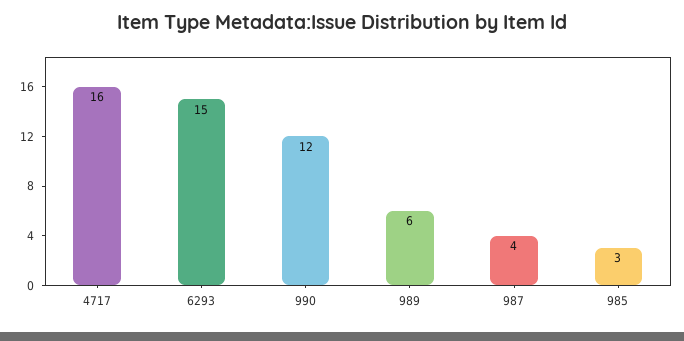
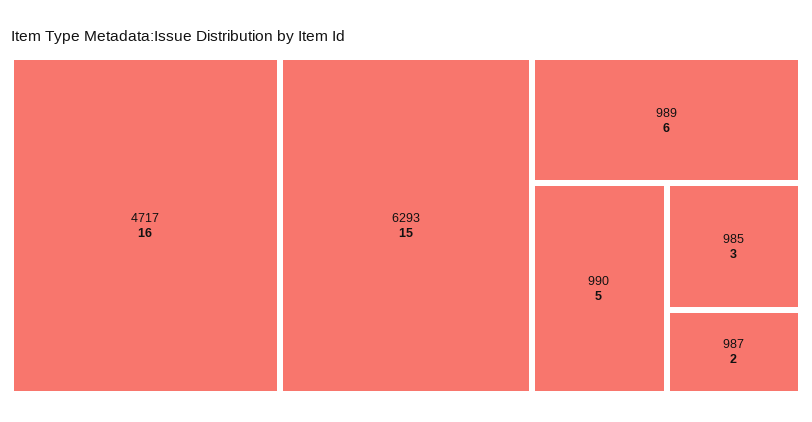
990: 12 -> 5
987: 4 -> 2

